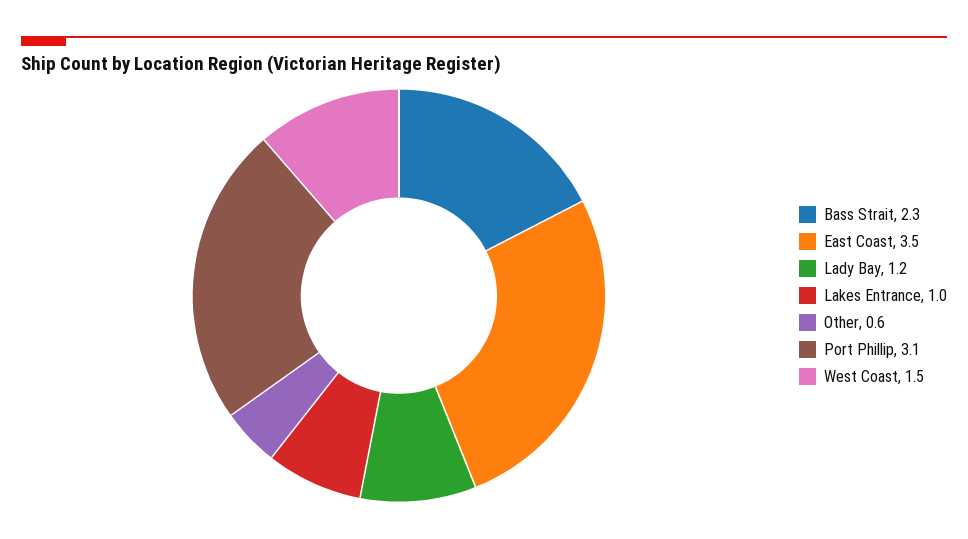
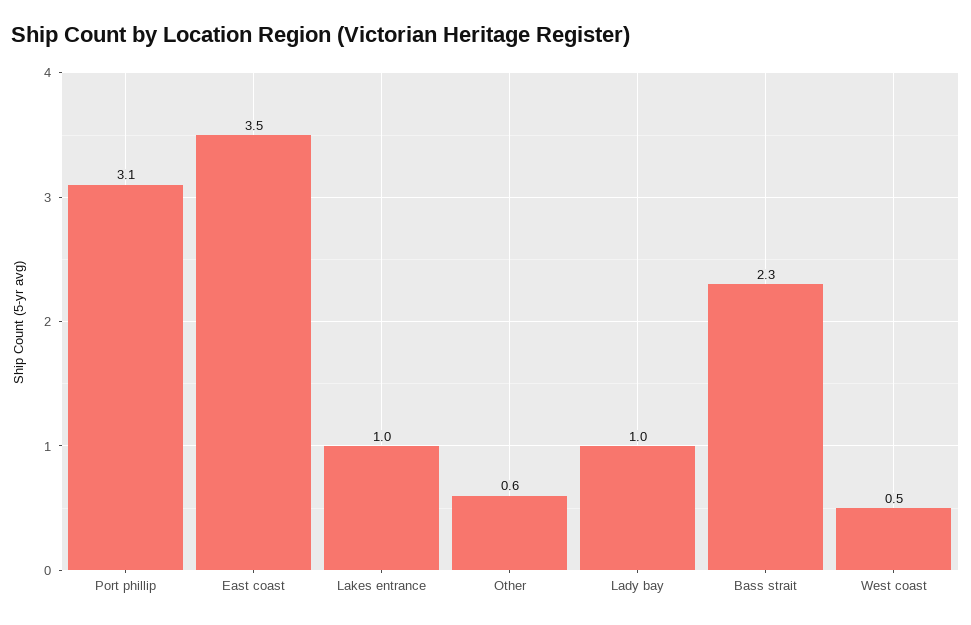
Lady Bay: 1.2 -> 1
West Coast: 1.5 -> 0.5

